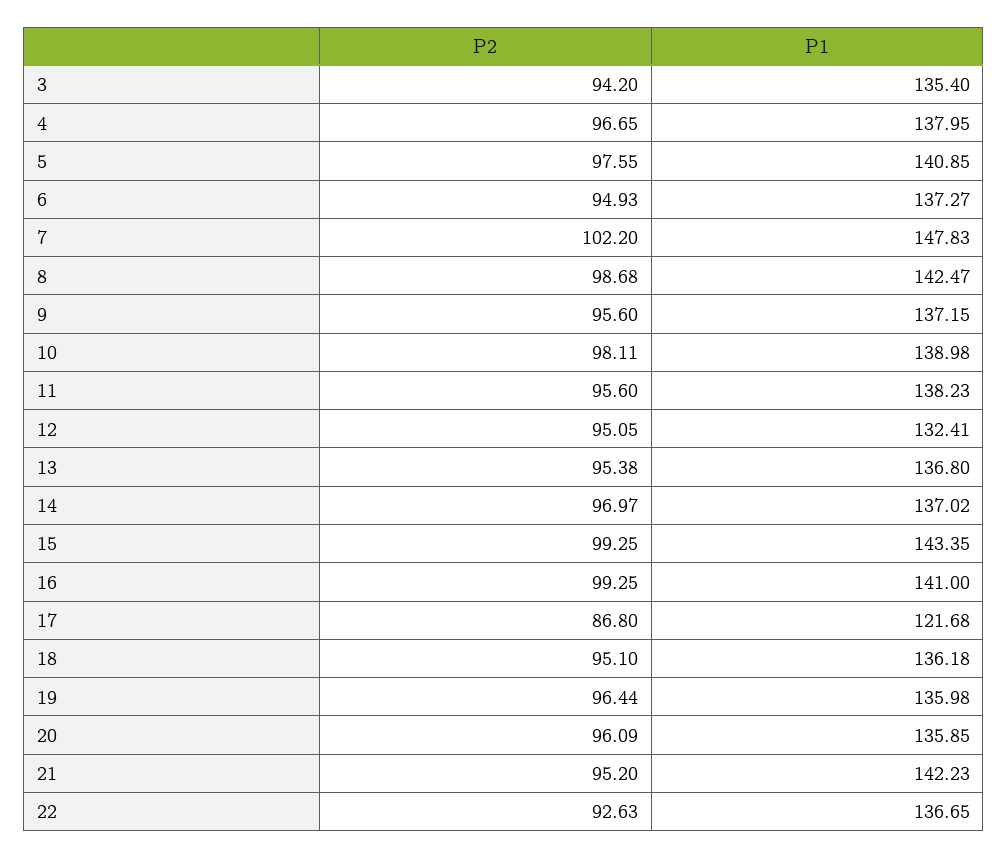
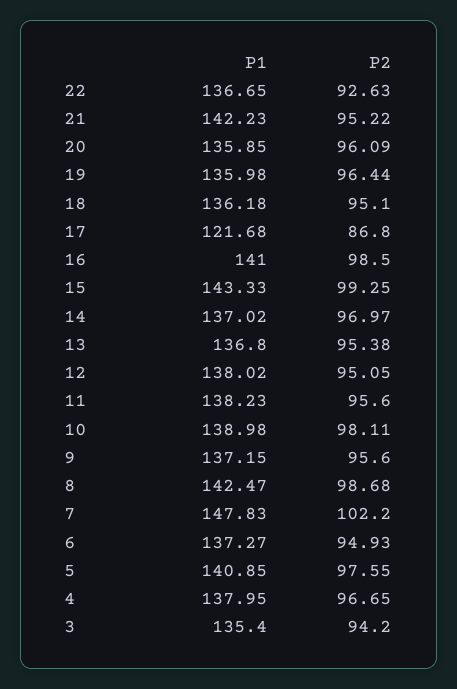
P1, 12: 132.41 -> 138.02
P1, 15: 143.35 -> 143.33
P2, 16: 99.25 -> 98.5
P2, 21: 95.2 -> 95.22

